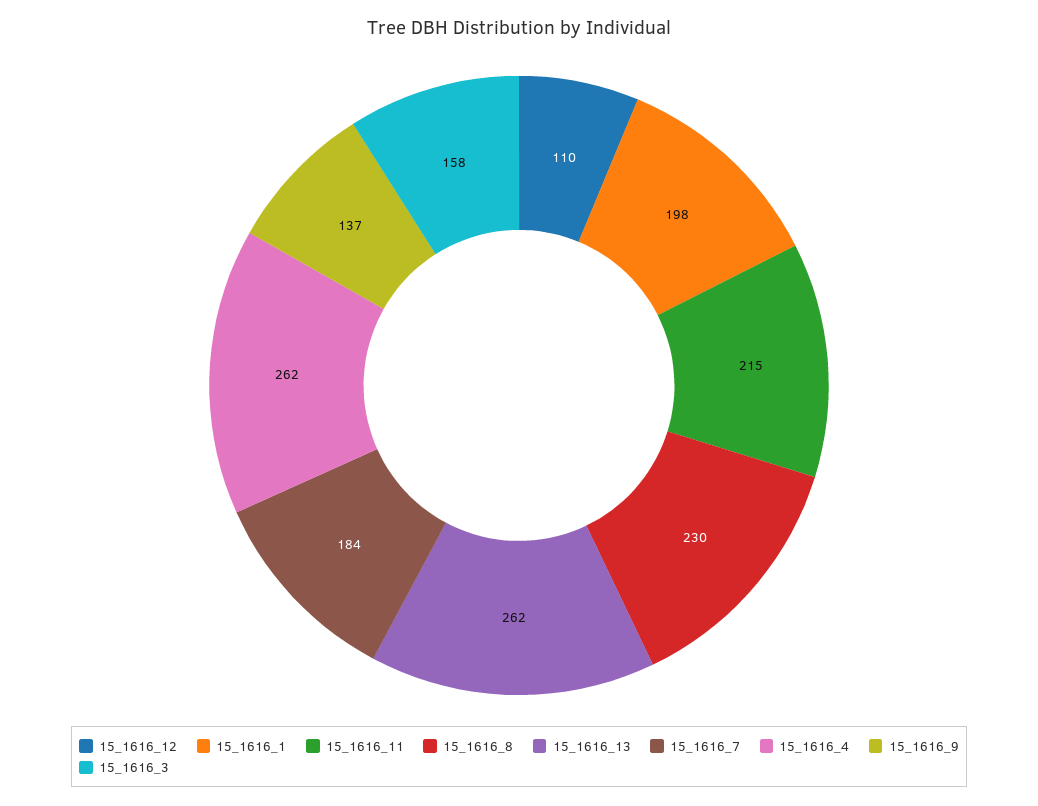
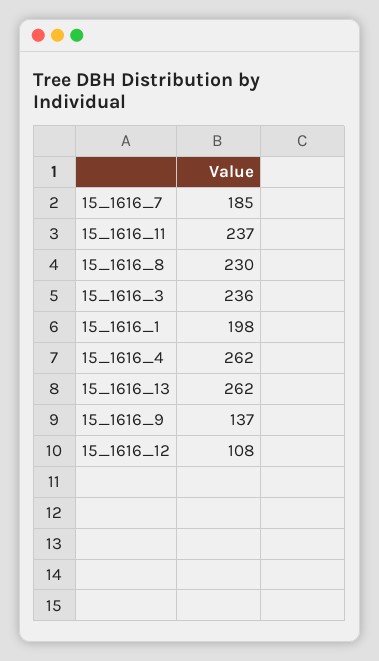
15_1616_12: 110 -> 108
15_1616_11: 215 -> 237
15_1616_7: 184 -> 185
15_1616_3: 158 -> 236

